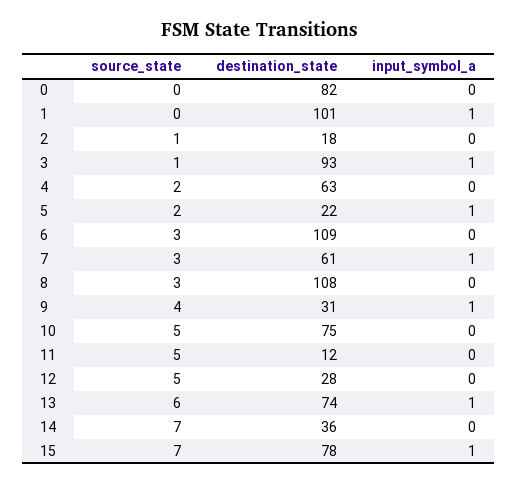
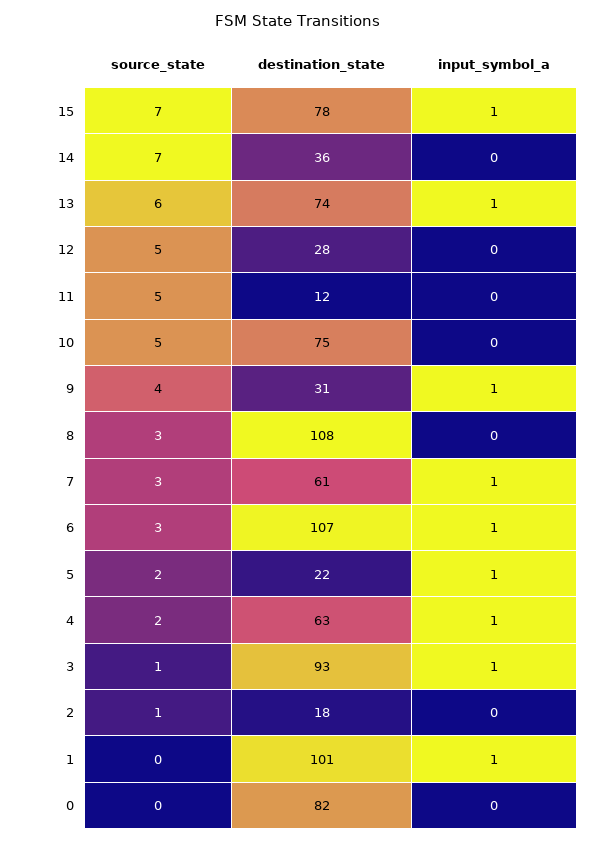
input_symbol_a, 4: 0 -> 1
destination_state, 6: 109 -> 107
input_symbol_a, 6: 0 -> 1

